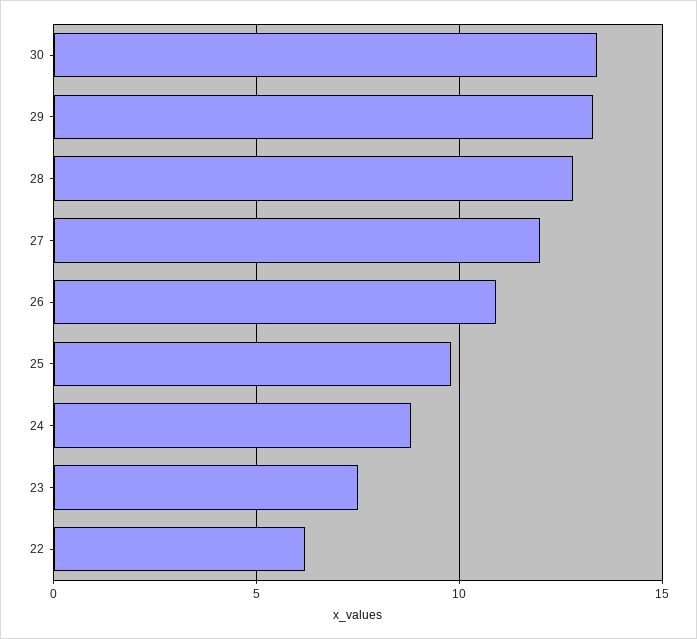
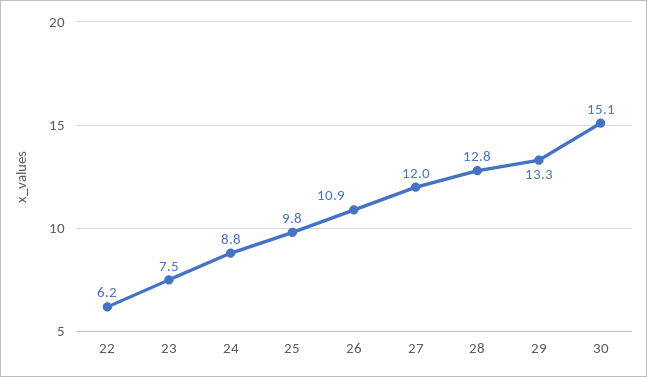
30: 13.5 -> 15.1

